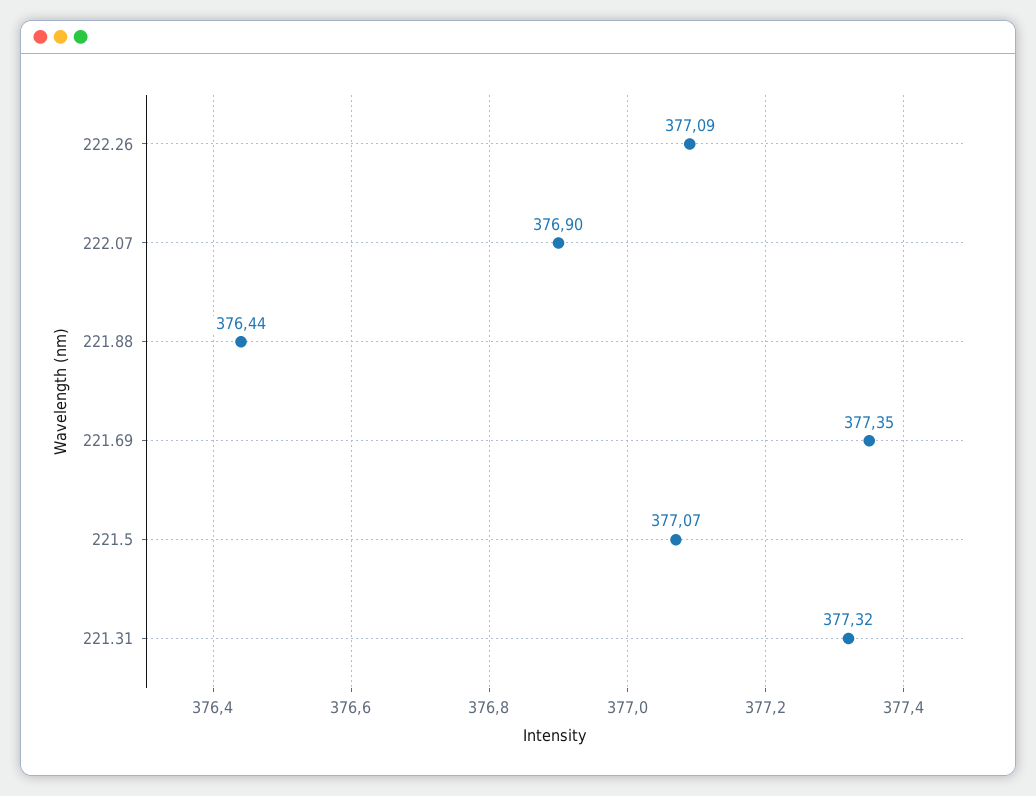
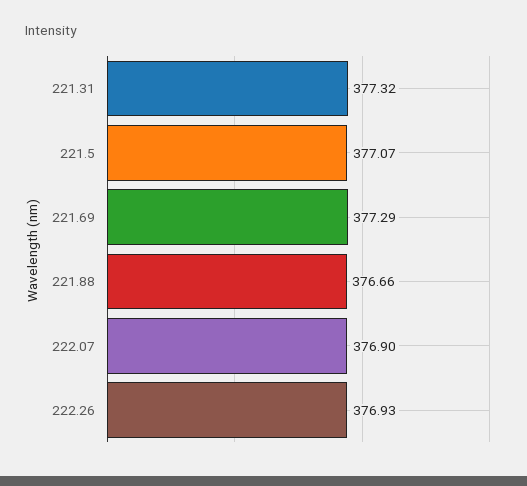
222.26: 377.09 -> 376.93
221.88: 376.44 -> 376.66
221.69: 377.35 -> 377.29

